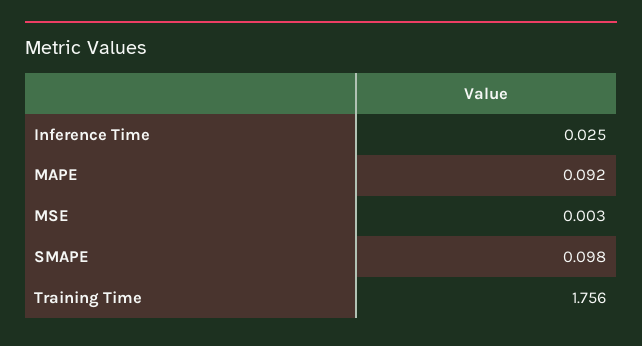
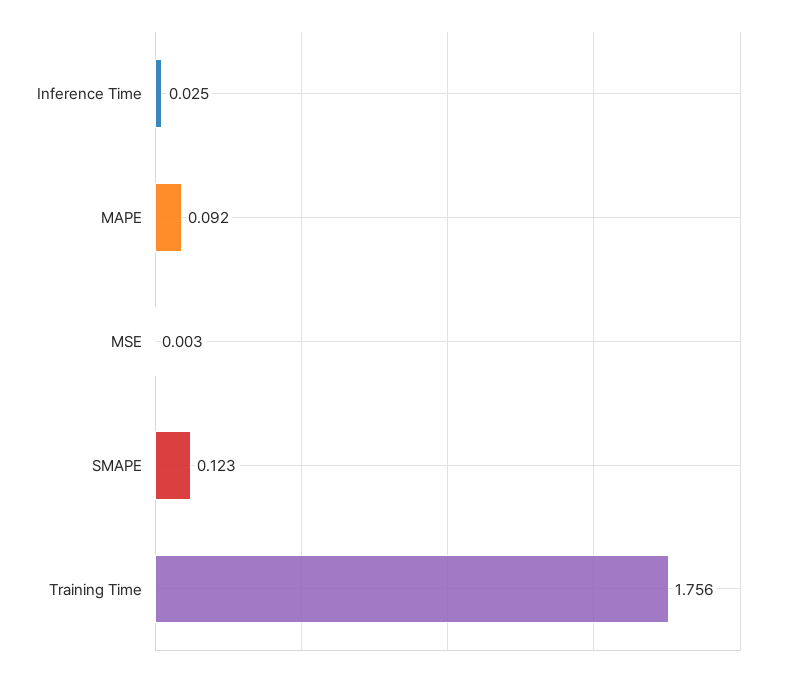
SMAPE: 0.098 -> 0.123

